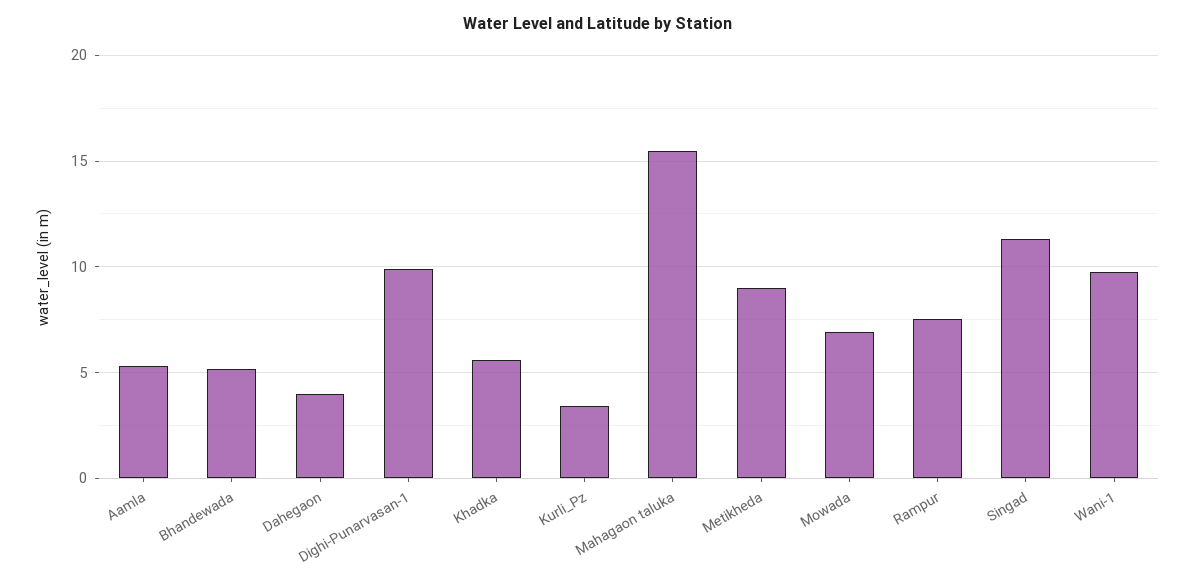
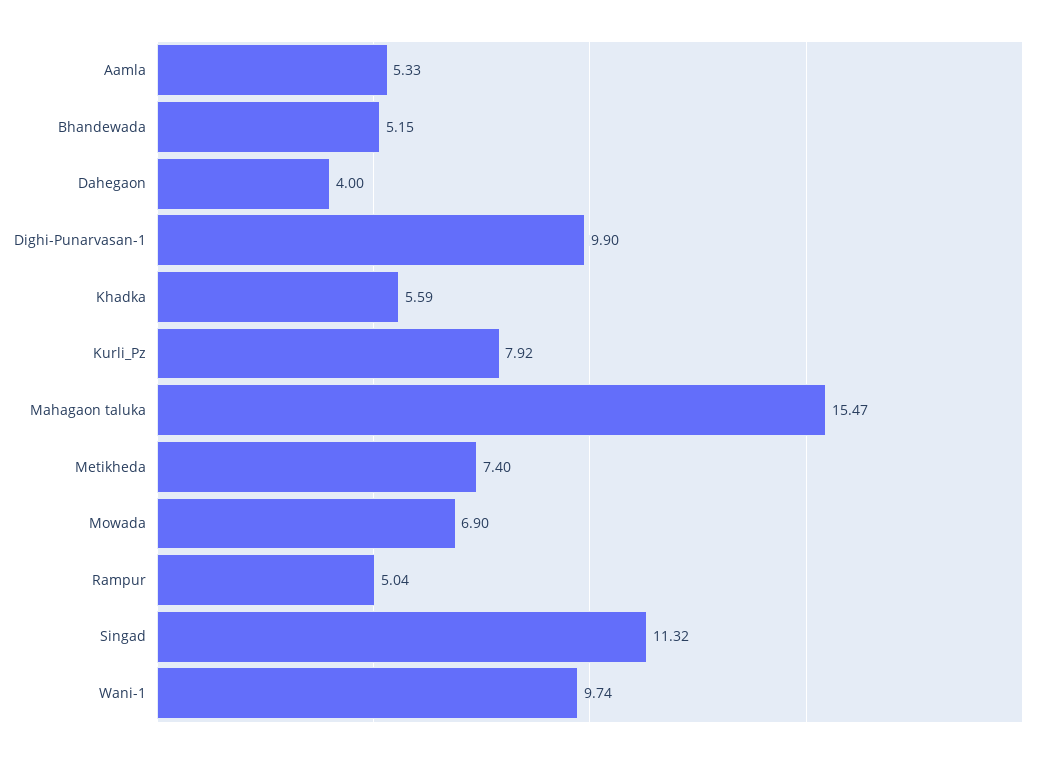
Kurli_Pz: 3.5 -> 7.92
Metikheda: 9 -> 7.4
Rampur: 7.5 -> 5.04

